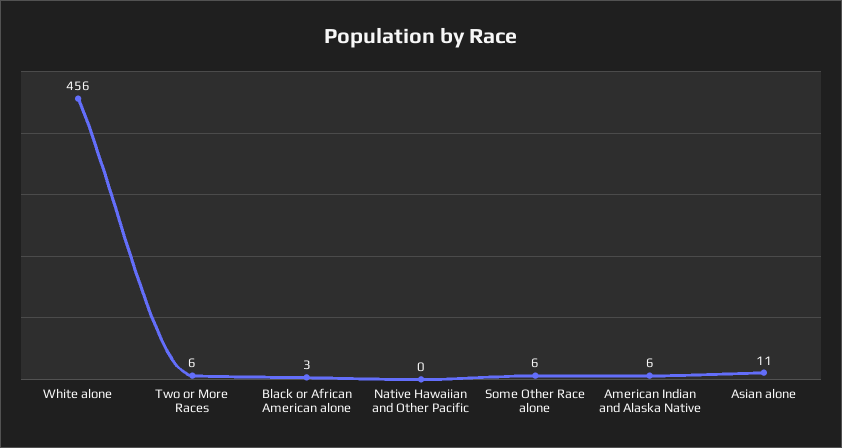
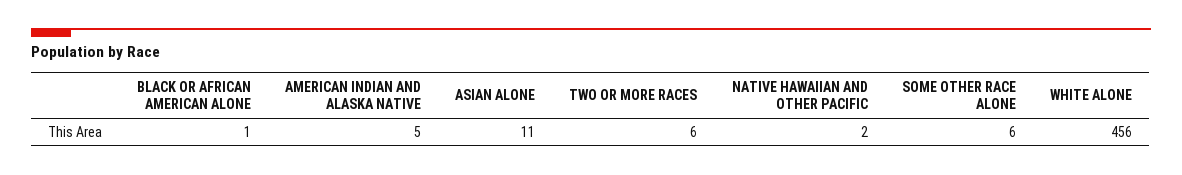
Black or African American alone: 3 -> 1
Native Hawaiian and Other Pacific: 0 -> 2
American Indian and Alaska Native: 6 -> 5

